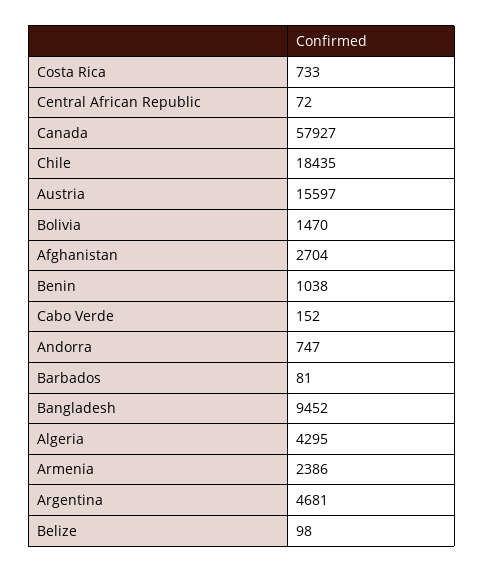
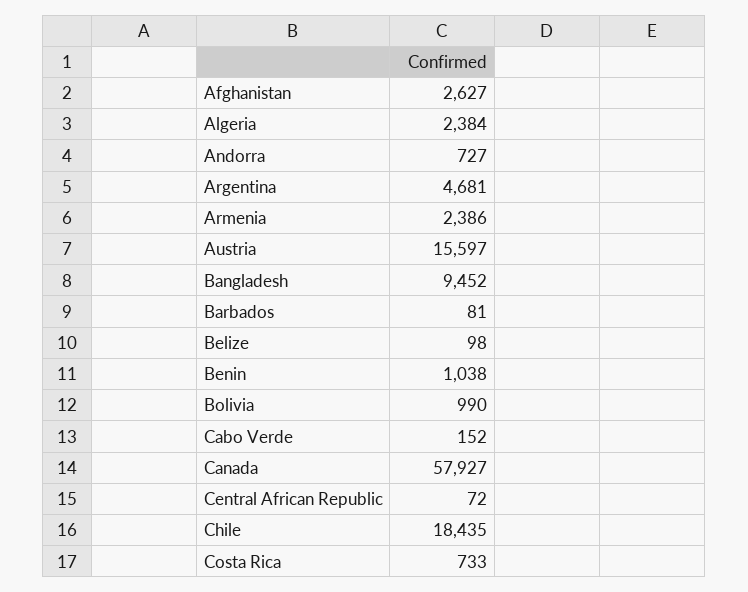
Bolivia: 1470 -> 990
Afghanistan: 2704 -> 2627
Andorra: 747 -> 727
Algeria: 4295 -> 2384

